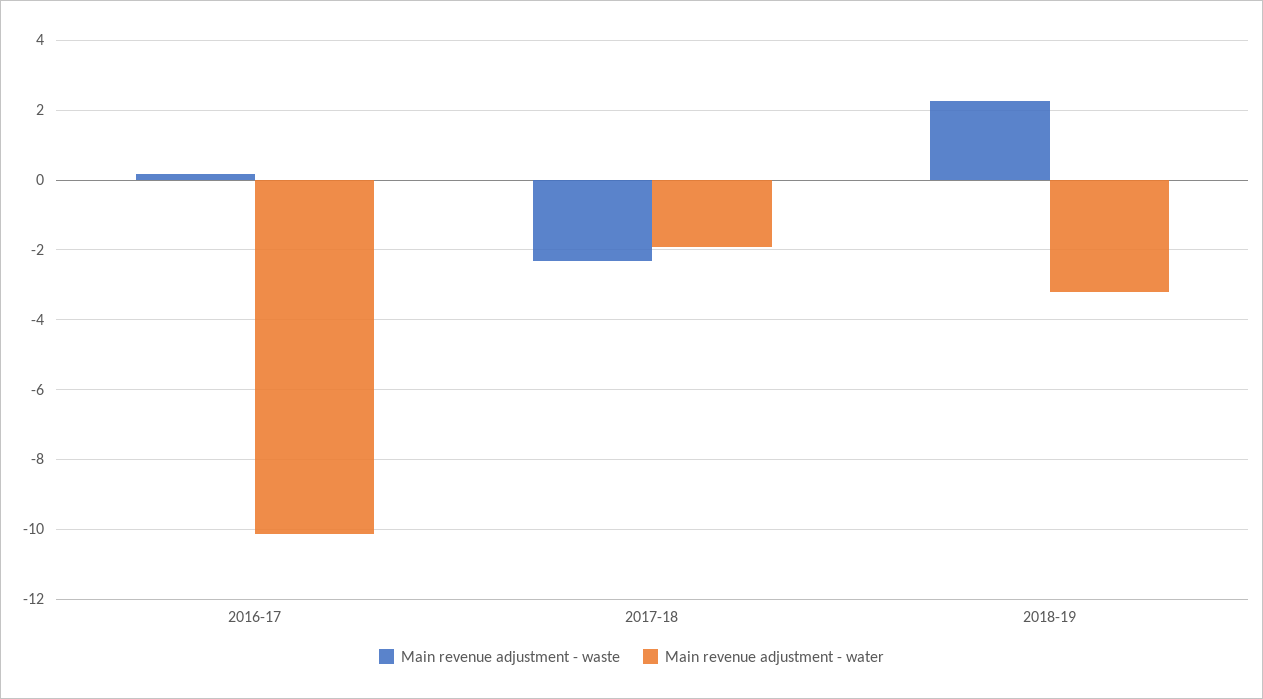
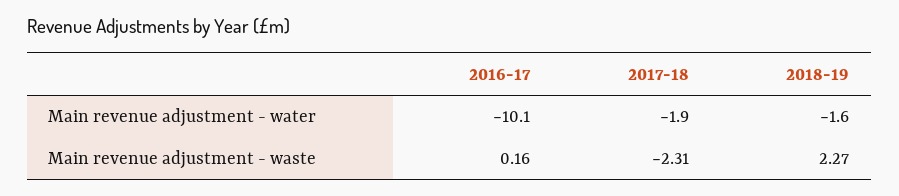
Main revenue adjustment - water, 2018-19: -3.2 -> -1.6

